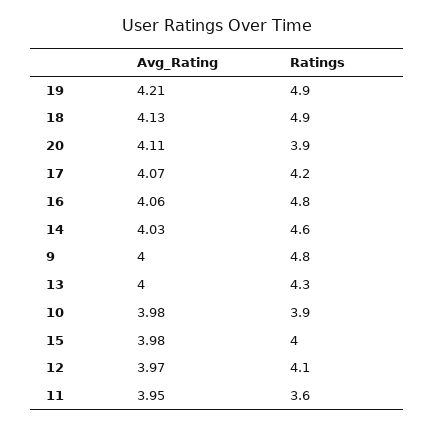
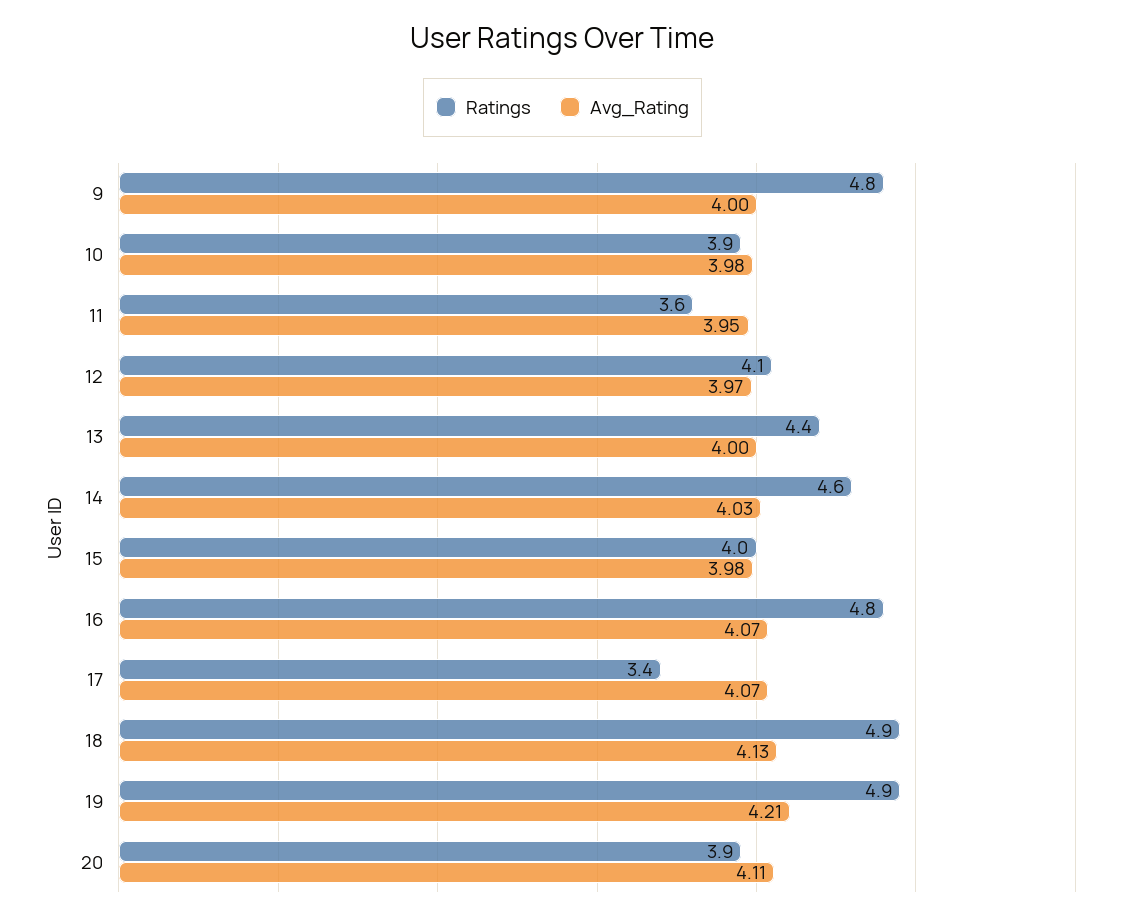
Ratings, 17: 4.2 -> 3.4
Avg_Rating, 16: 4.06 -> 4.07
Ratings, 13: 4.3 -> 4.4

